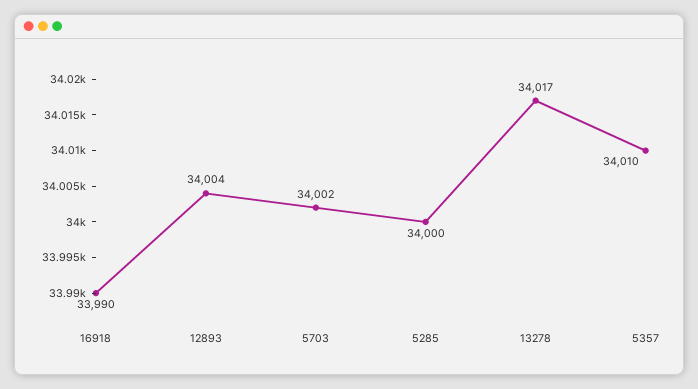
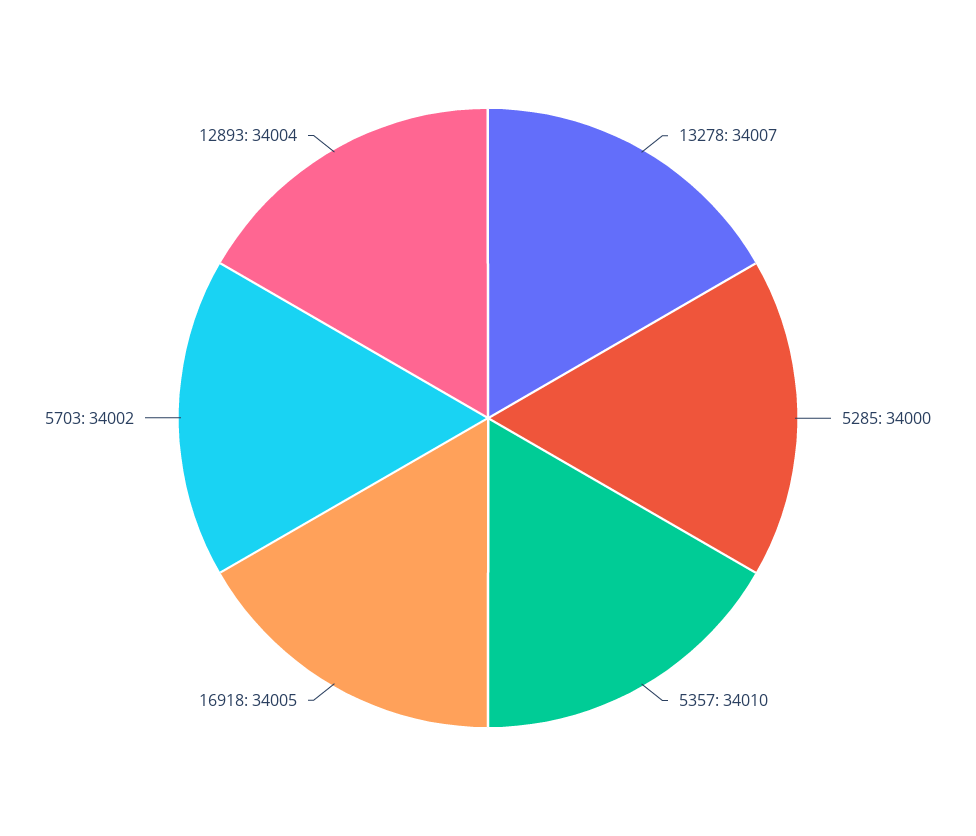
16918: 33990 -> 34005
13278: 34017 -> 34007

